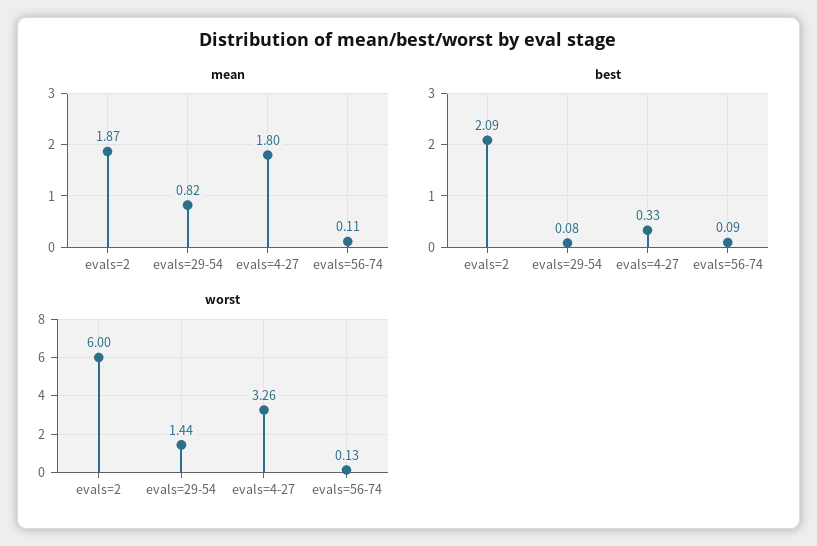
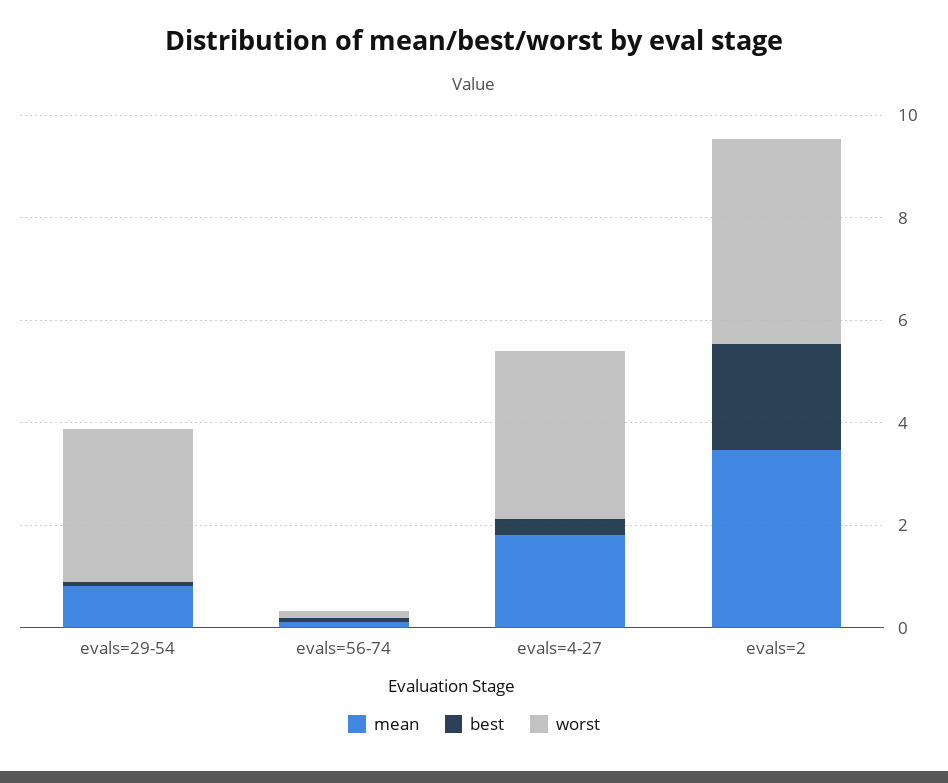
mean, evals=2: 1.87 -> 3.5
worst, evals=2: 6 -> 4
worst, evals=29-54: 1.44 -> 3

